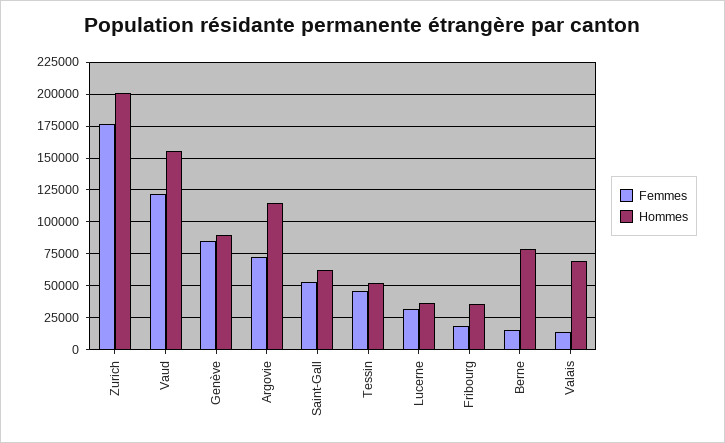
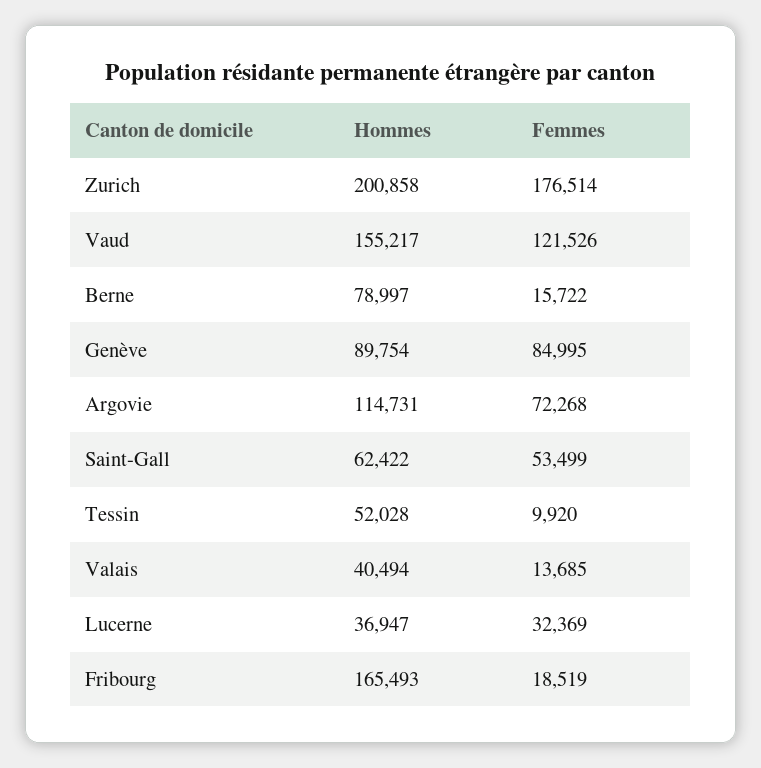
Femmes, Tessin: 45000 -> 9920
Hommes, Fribourg: 35000 -> 165493
Hommes, Valais: 70000 -> 40494

